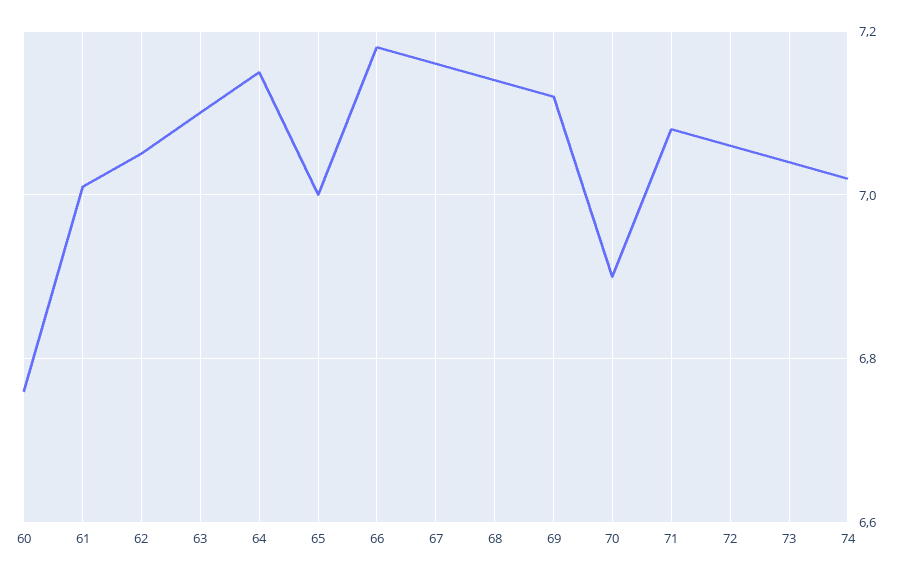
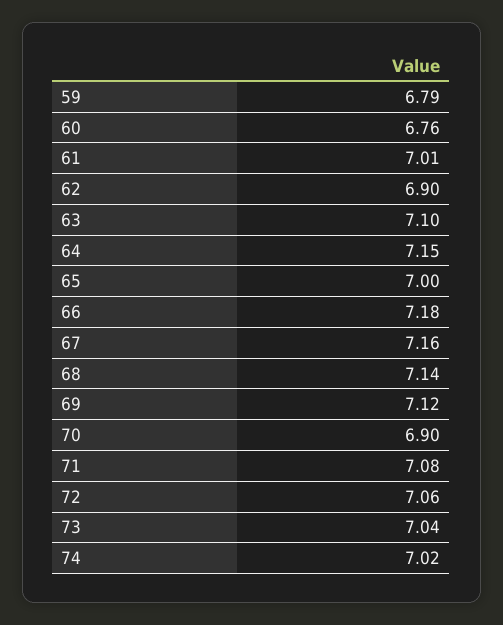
62: 7.05 -> 6.9
59: none -> 6.79

